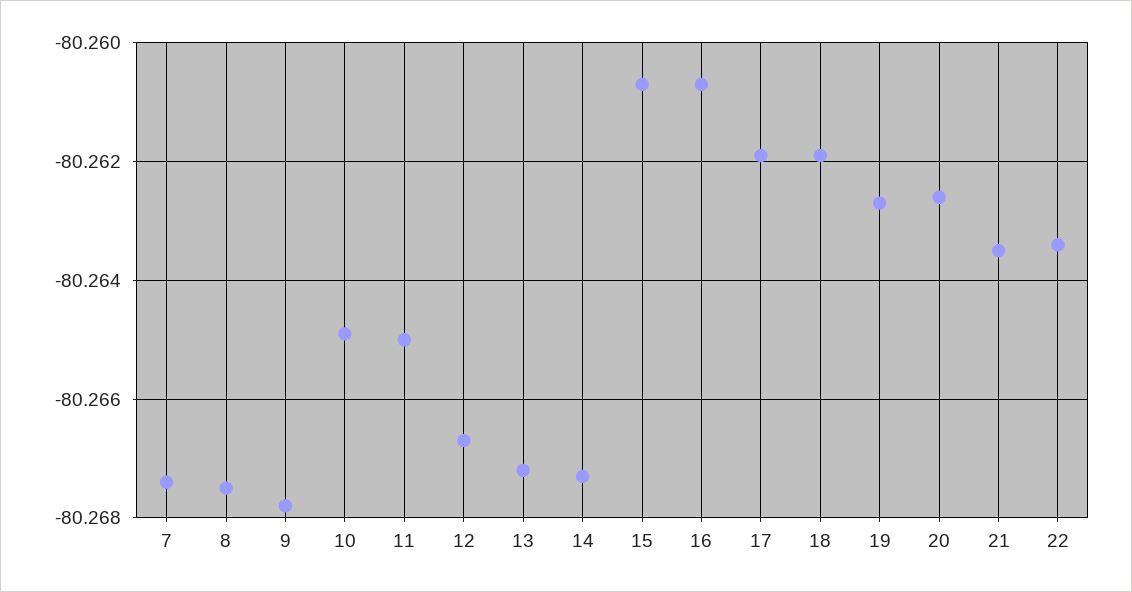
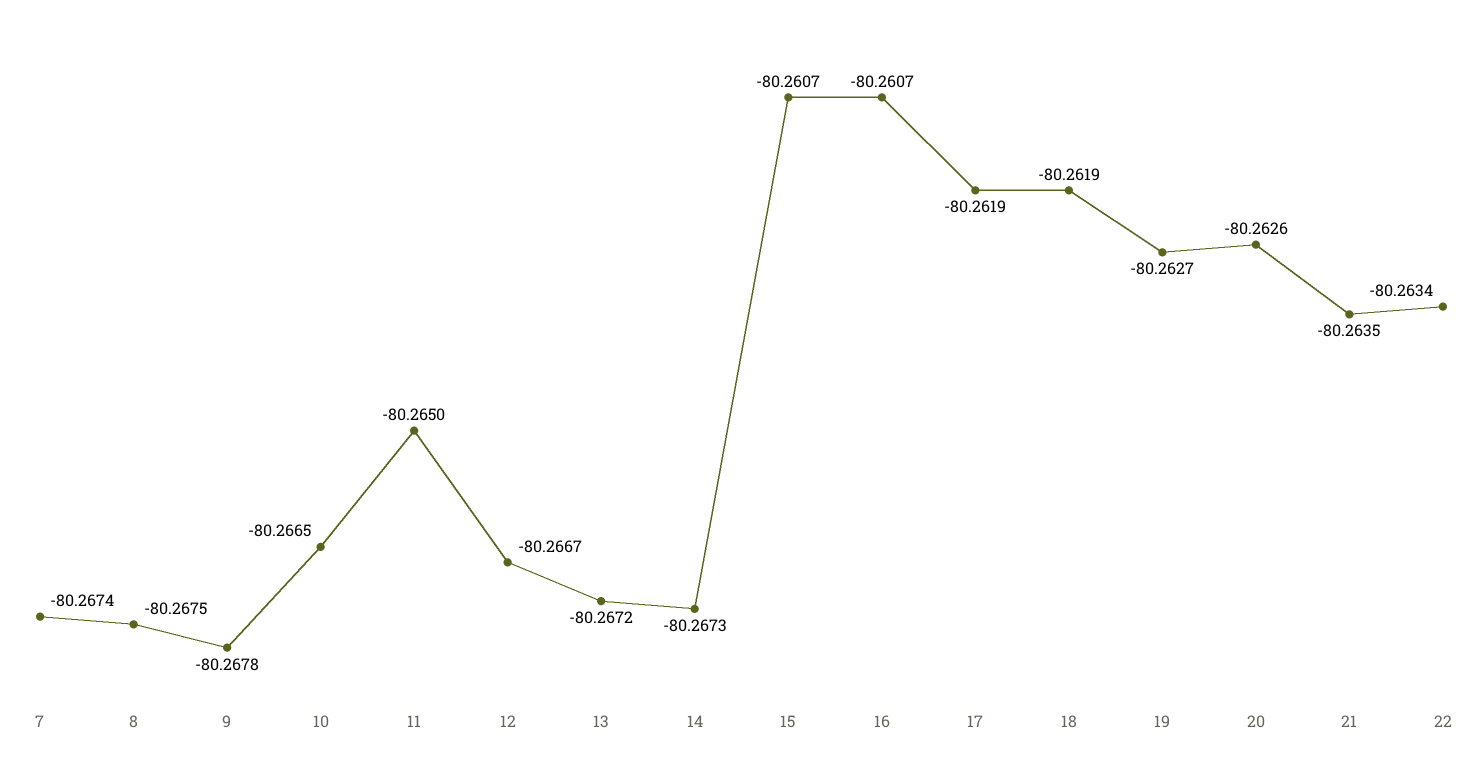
10: -80.265 -> -80.2665

